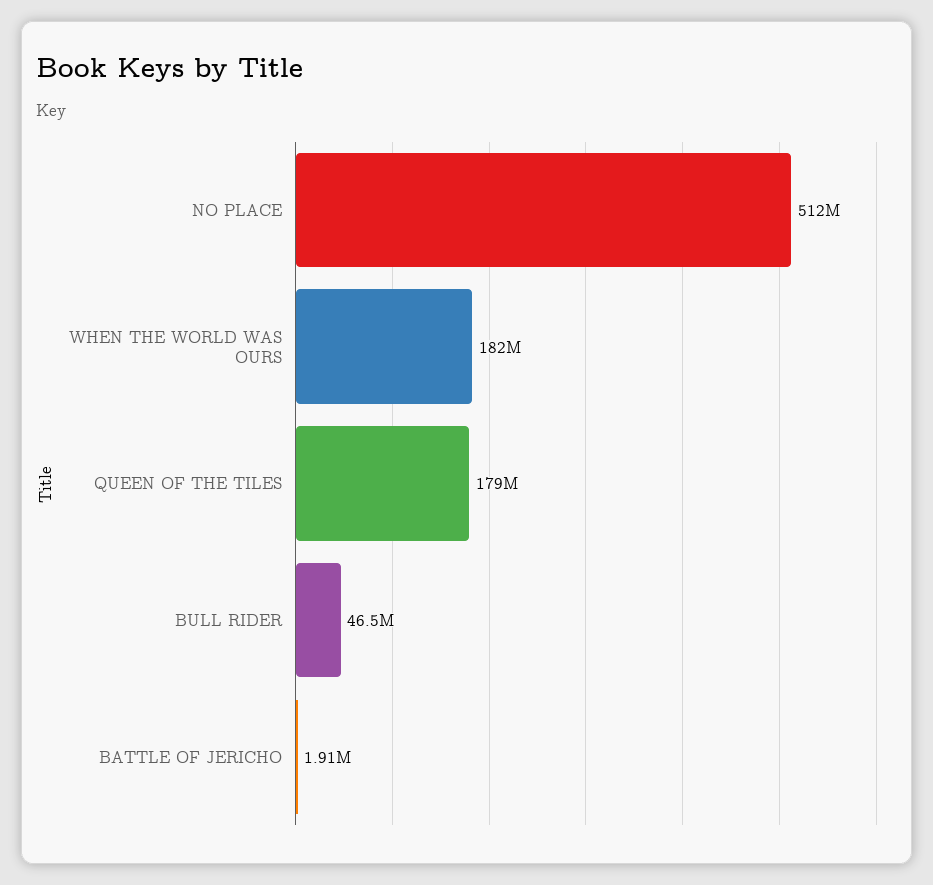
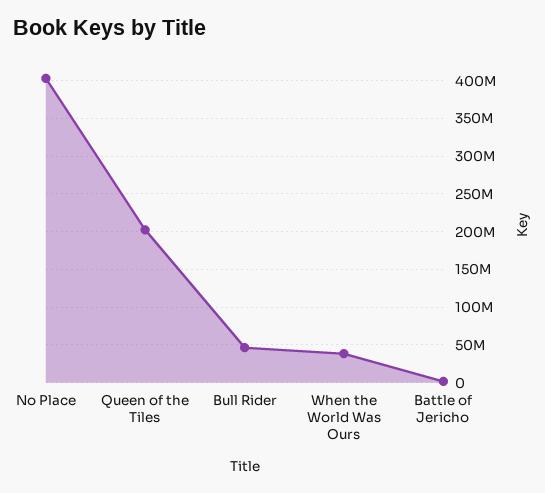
NO PLACE: 512000000 -> 400000000
WHEN THE WORLD WAS OURS: 182000000 -> 40000000
QUEEN OF THE TILES: 179000000 -> 200000000

